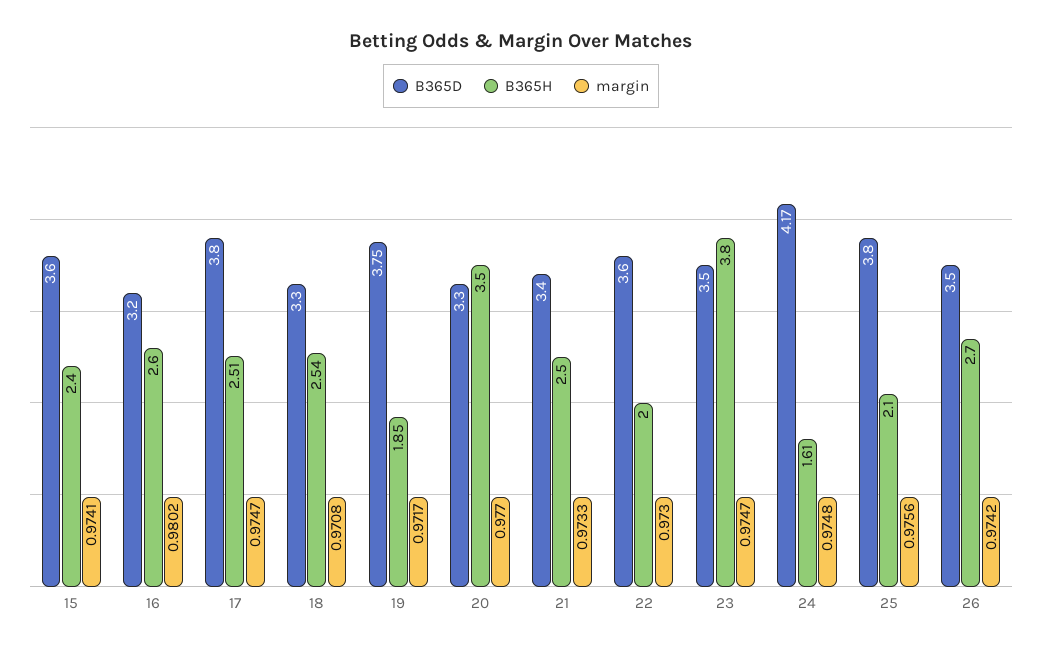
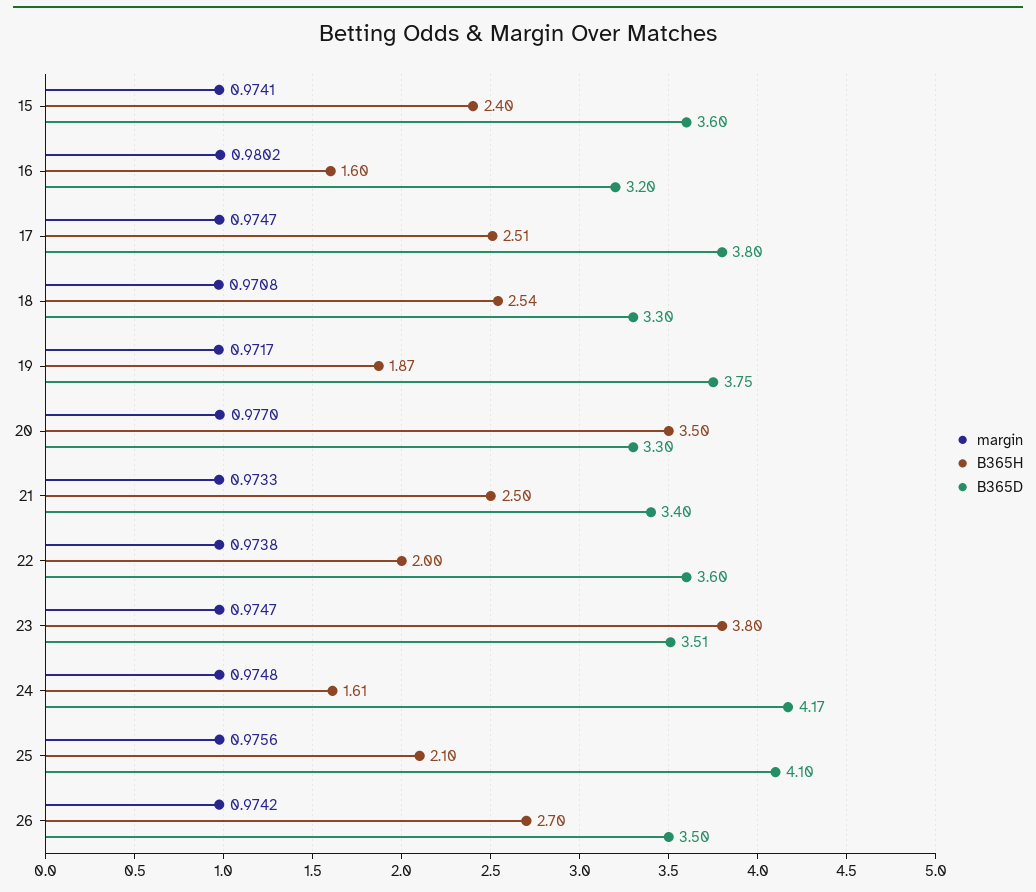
B365H, 16: 2.6 -> 1.6
B365H, 19: 1.85 -> 1.87
margin, 22: 0.973 -> 0.9738
B365D, 23: 3.5 -> 3.51
B365D, 25: 3.8 -> 4.1

